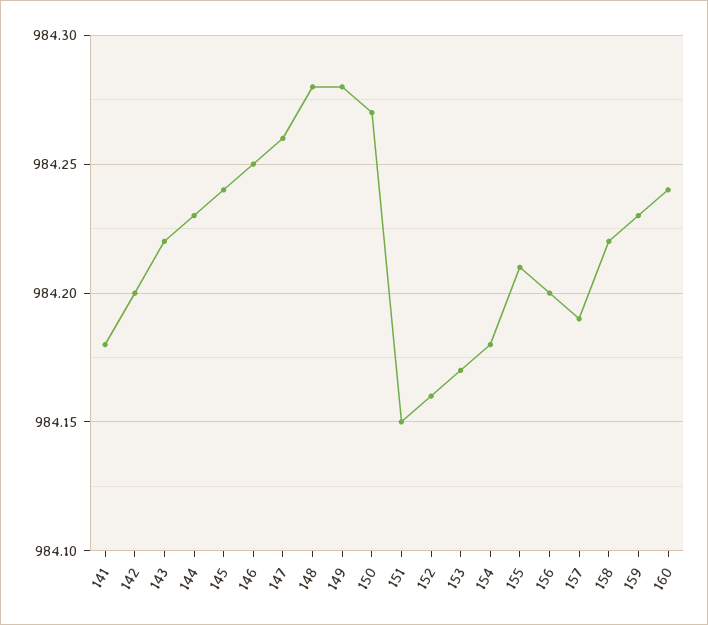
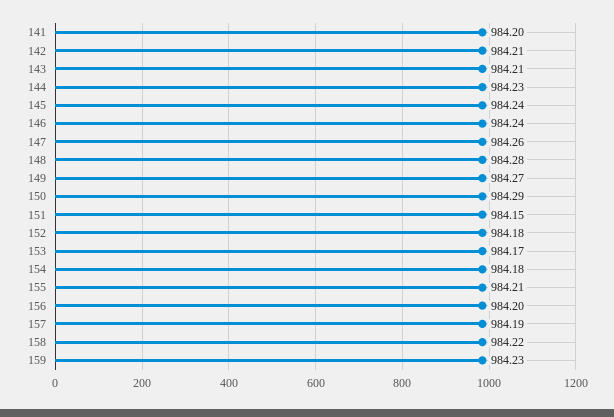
141: 984.18 -> 984.2
142: 984.2 -> 984.21
143: 984.22 -> 984.21
146: 984.25 -> 984.24
149: 984.28 -> 984.27
150: 984.27 -> 984.29
152: 984.16 -> 984.18
160: 984.24 -> none

